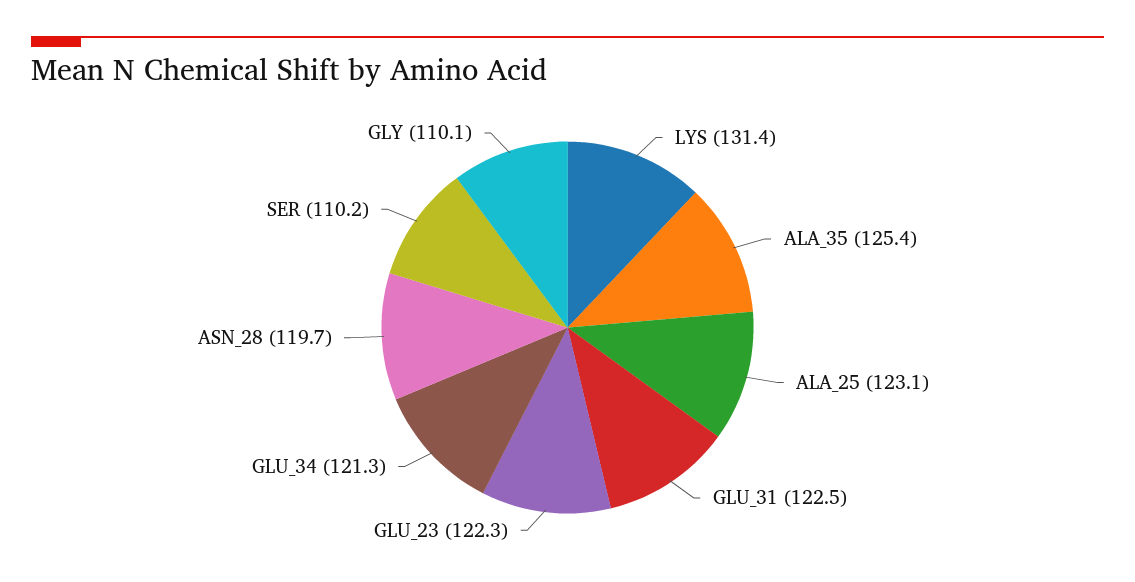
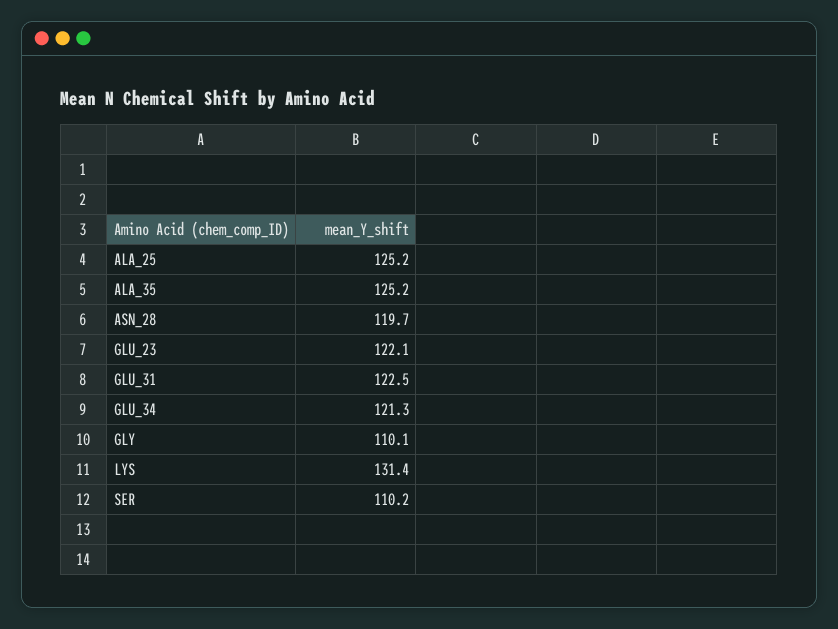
ALA_35: 125.4 -> 125.2
ALA_25: 123.1 -> 125.2
GLU_23: 122.3 -> 122.1

